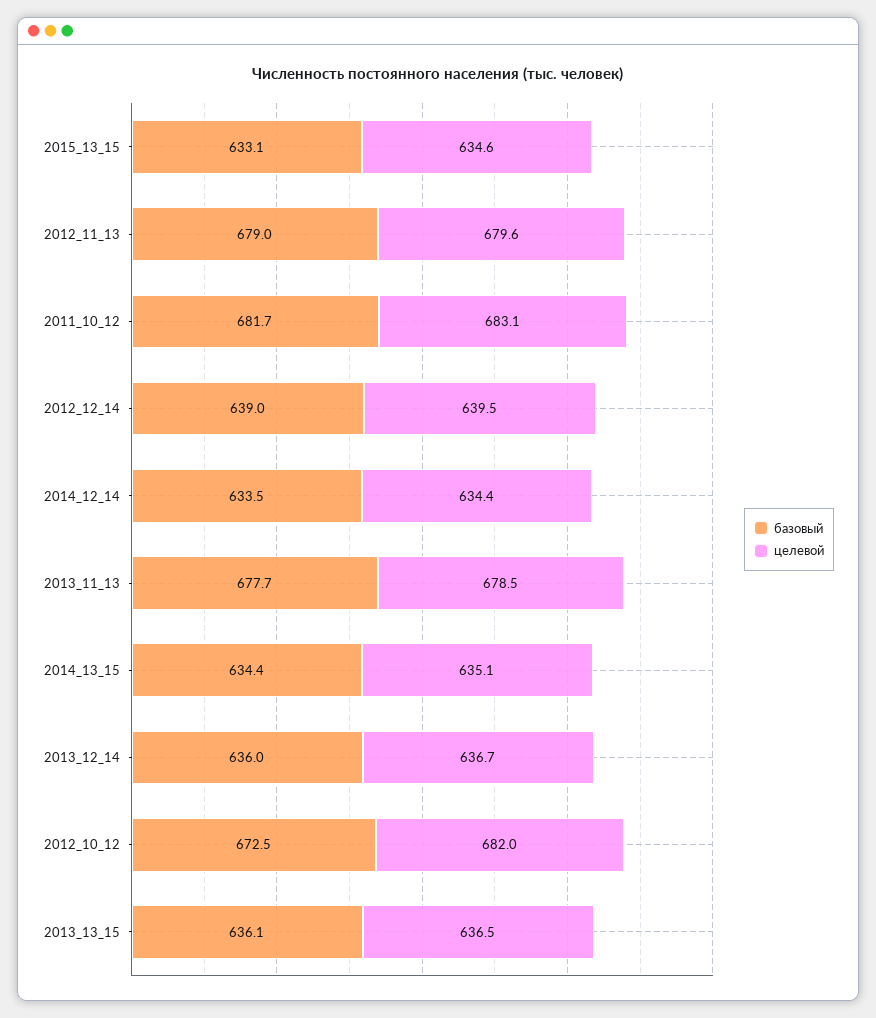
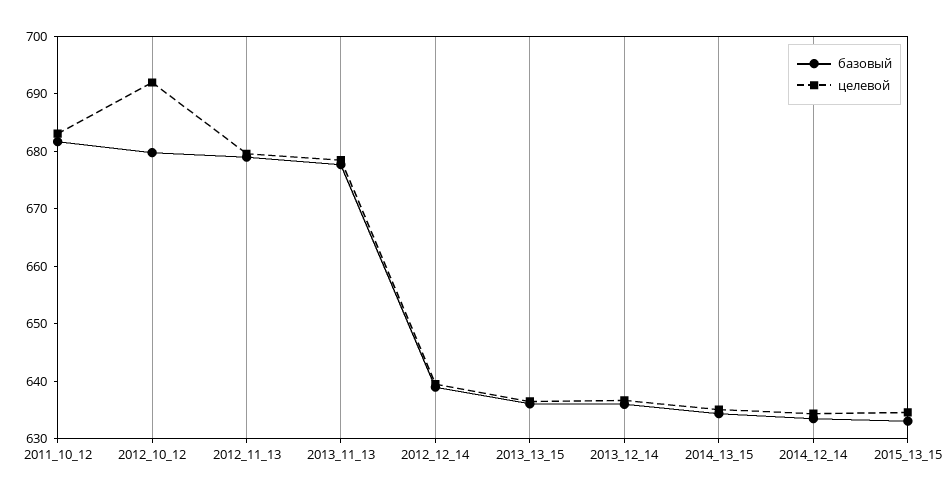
базовый, 2012_10_12: 672.5 -> 680
целевой, 2012_10_12: 682 -> 692

